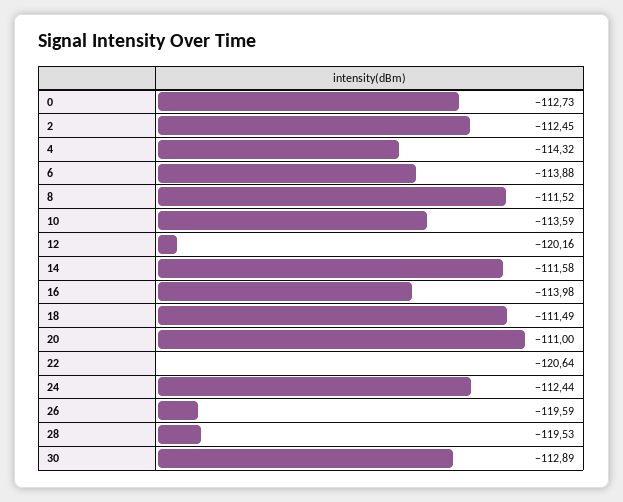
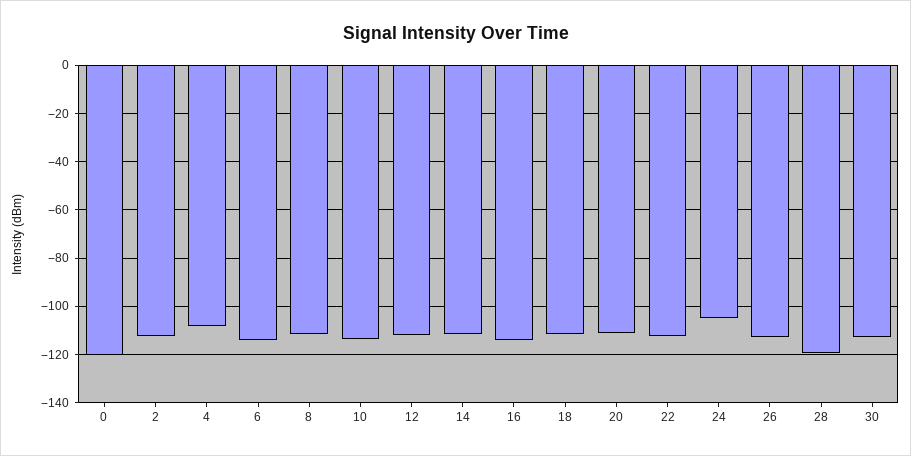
0: -112.73 -> -120
4: -114.32 -> -107.5
12: -120.16 -> -112.5
22: -120.64 -> -112.5
24: -112.44 -> -105
26: -119.59 -> -112.5

